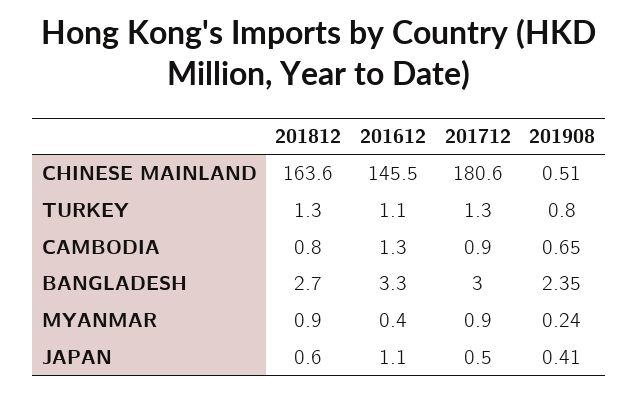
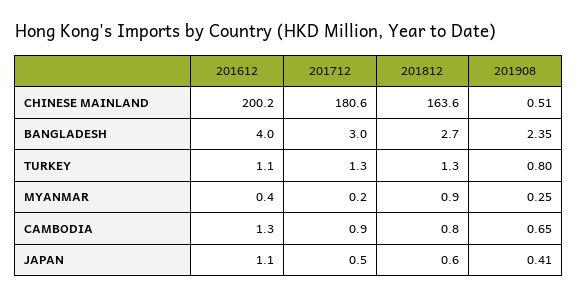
201612, CHINESE MAINLAND: 145.5 -> 200.2
201612, BANGLADESH: 3.3 -> 4
201712, MYANMAR: 0.9 -> 0.2
201908, MYANMAR: 0.24 -> 0.25

